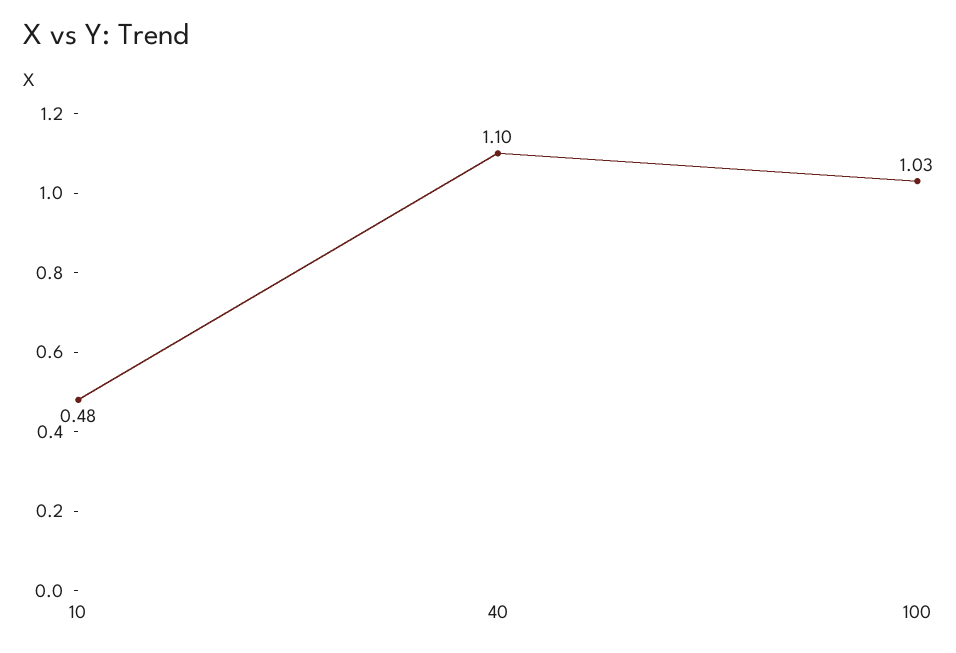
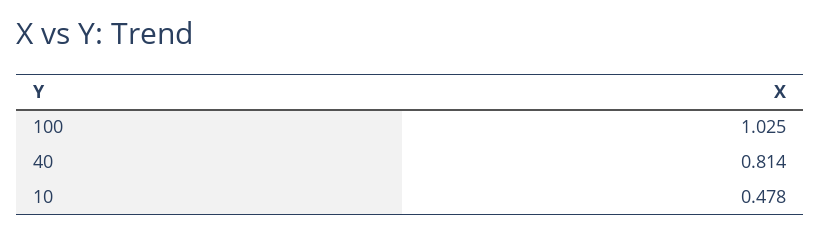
40: 1.1 -> 0.814

